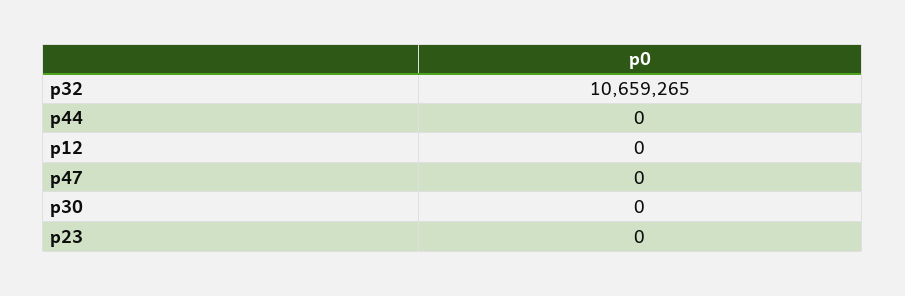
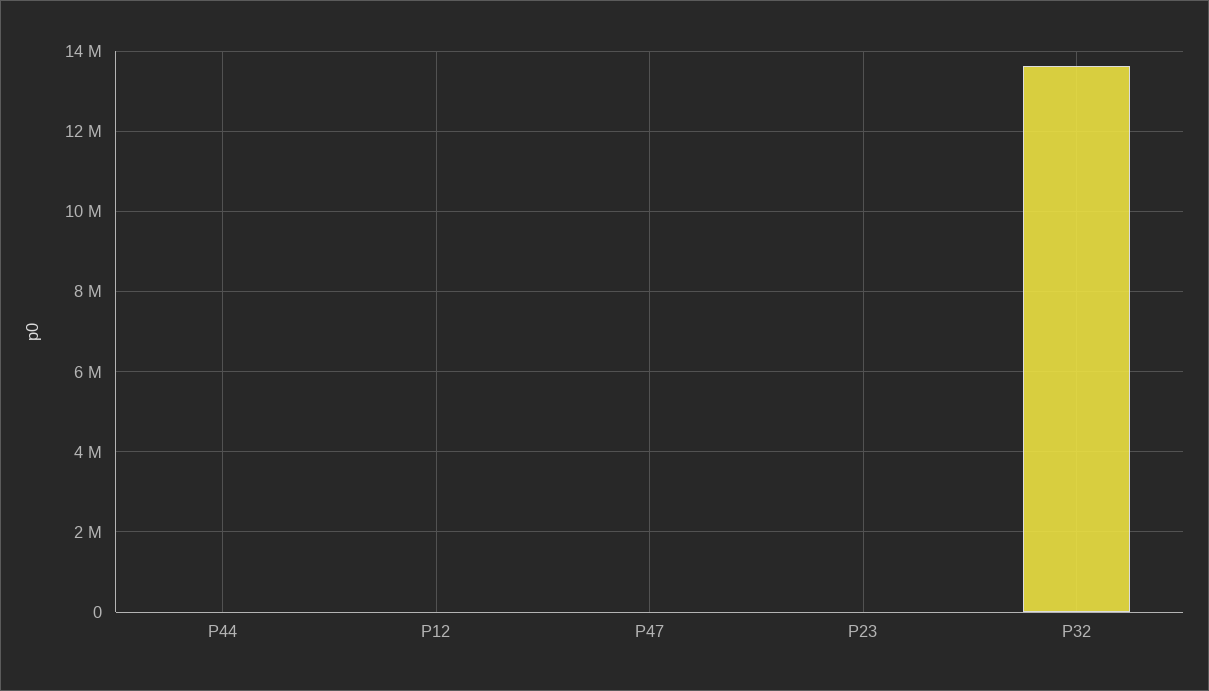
p32: 10659265 -> 13600000
p30: 0 -> none

